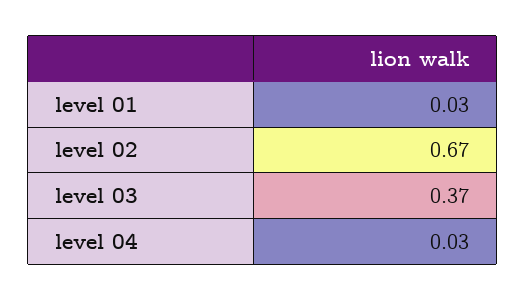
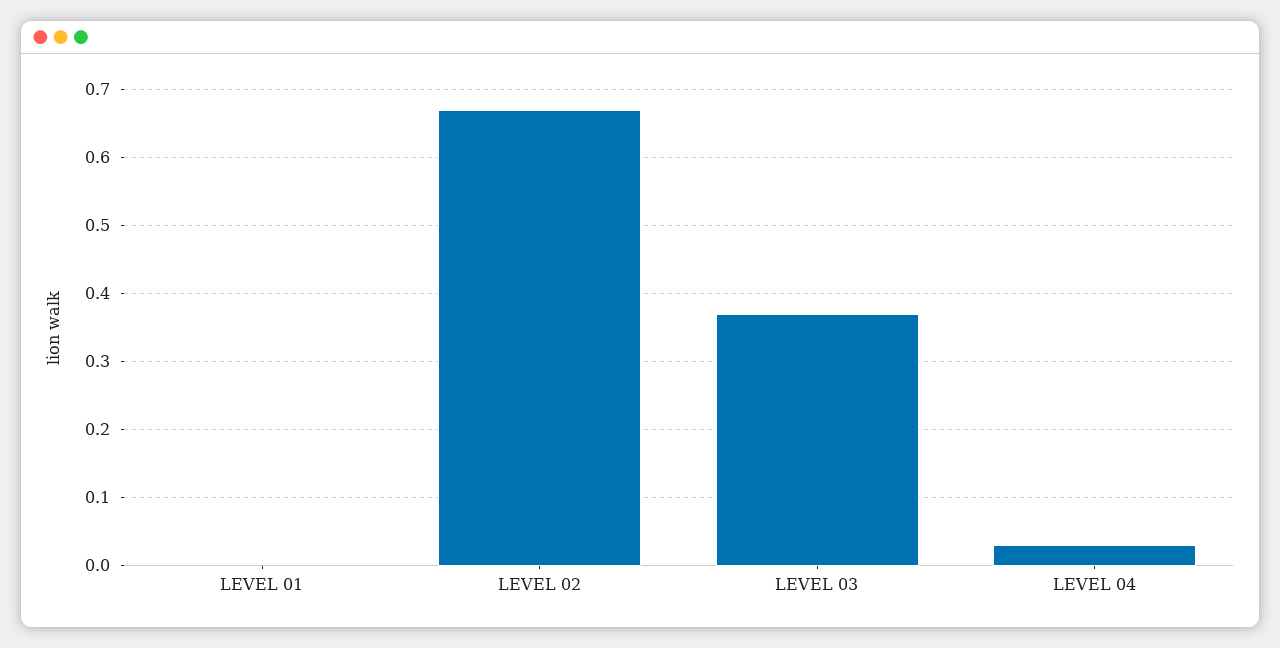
level 01: 0.03 -> 0

